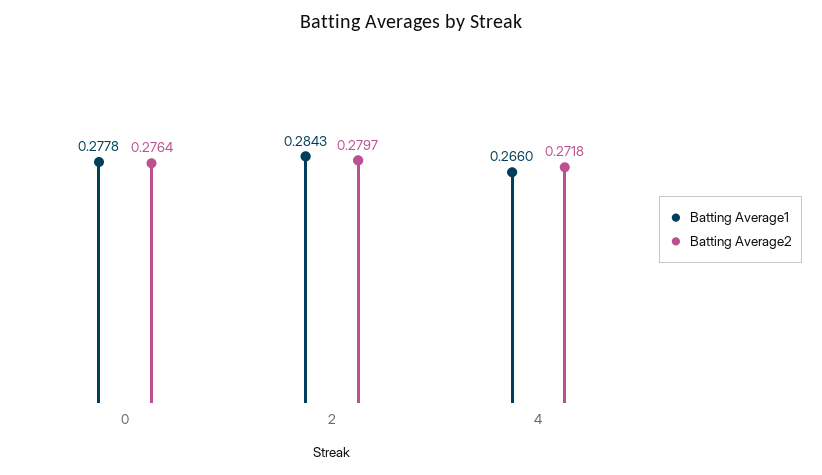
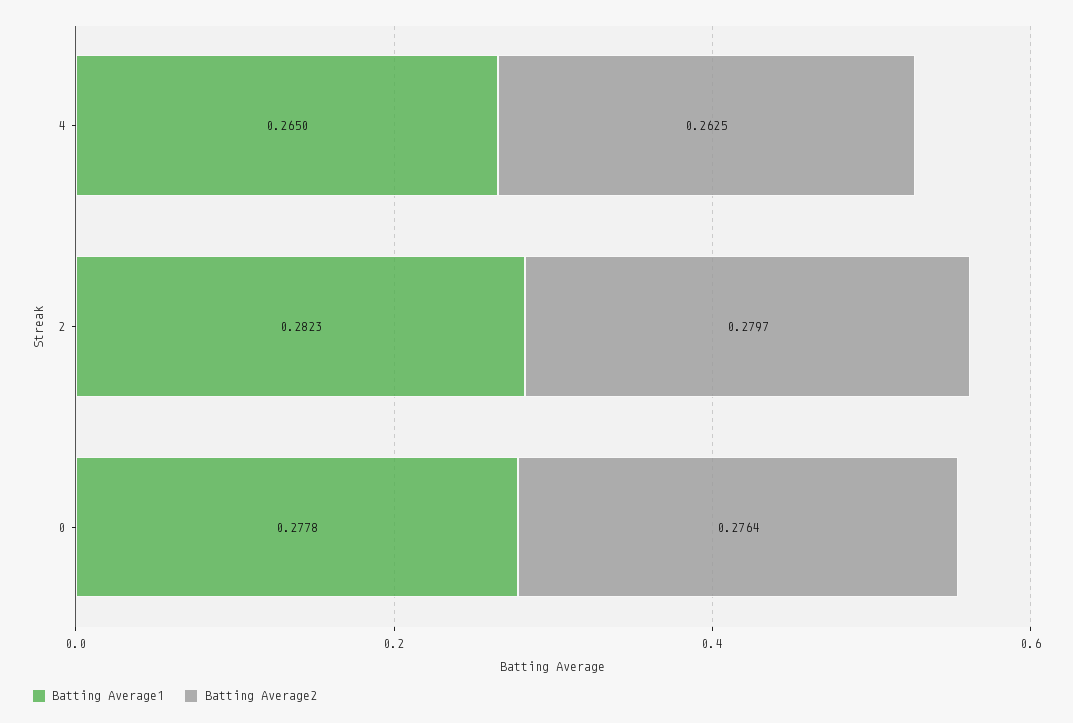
Batting Average1, 2: 0.2843 -> 0.2823
Batting Average1, 4: 0.266 -> 0.265
Batting Average2, 4: 0.2718 -> 0.2625

